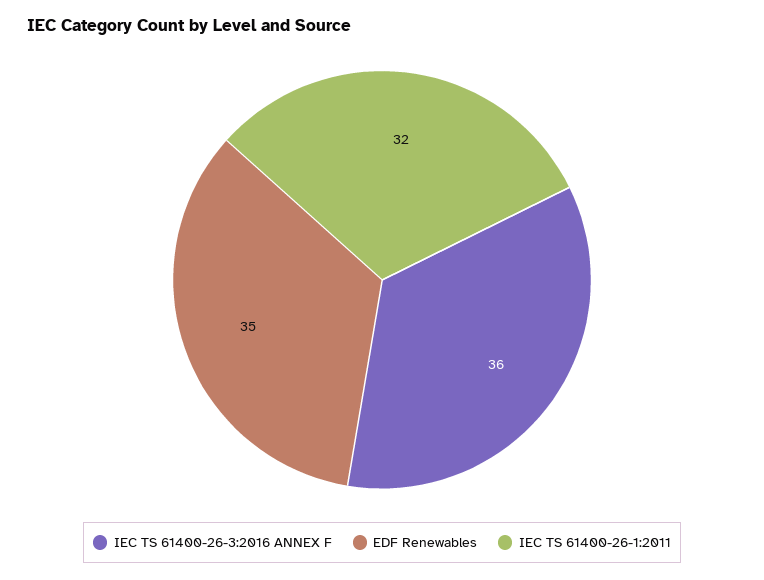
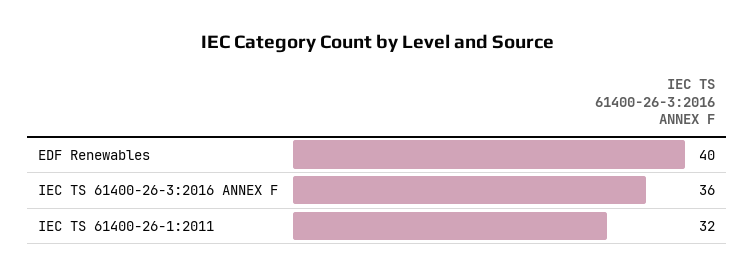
EDF Renewables: 35 -> 40

